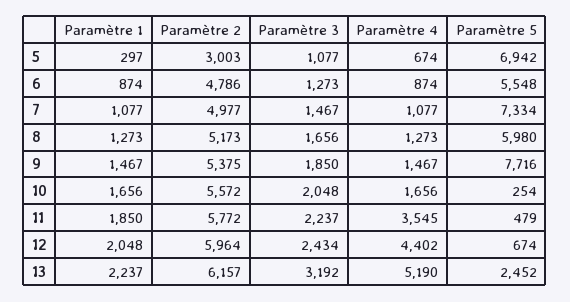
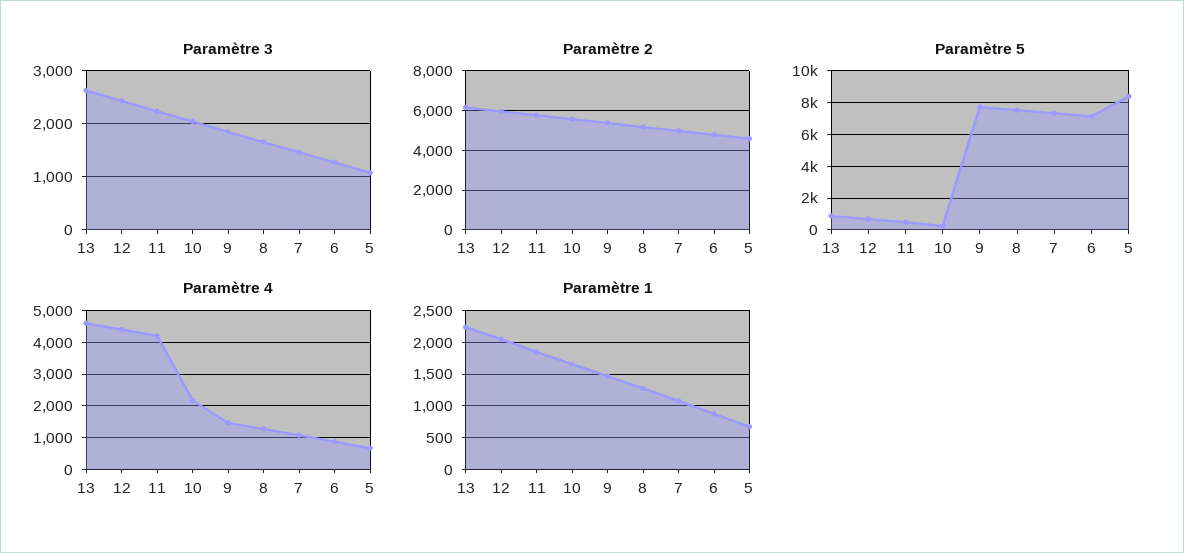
Paramètre 1, 5: 297 -> 700
Paramètre 2, 5: 3003 -> 4500
Paramètre 5, 5: 6942 -> 8500
Paramètre 5, 6: 5548 -> 7000
Paramètre 5, 8: 5980 -> 7500
Paramètre 4, 10: 1656 -> 2200
Paramètre 4, 11: 3545 -> 4200
Paramètre 3, 13: 3192 -> 2600
Paramètre 4, 13: 5190 -> 4600
Paramètre 5, 13: 2452 -> 1000

